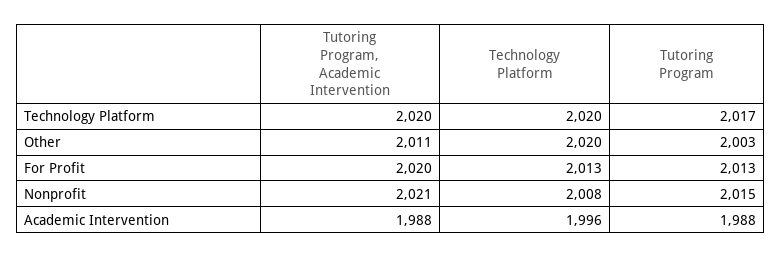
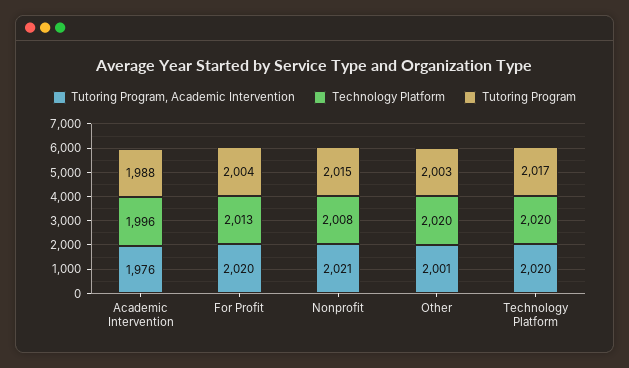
Tutoring Program, Academic Intervention, Other: 2011 -> 2001
Tutoring Program, For Profit: 2013 -> 2004
Tutoring Program, Academic Intervention, Academic Intervention: 1988 -> 1976

